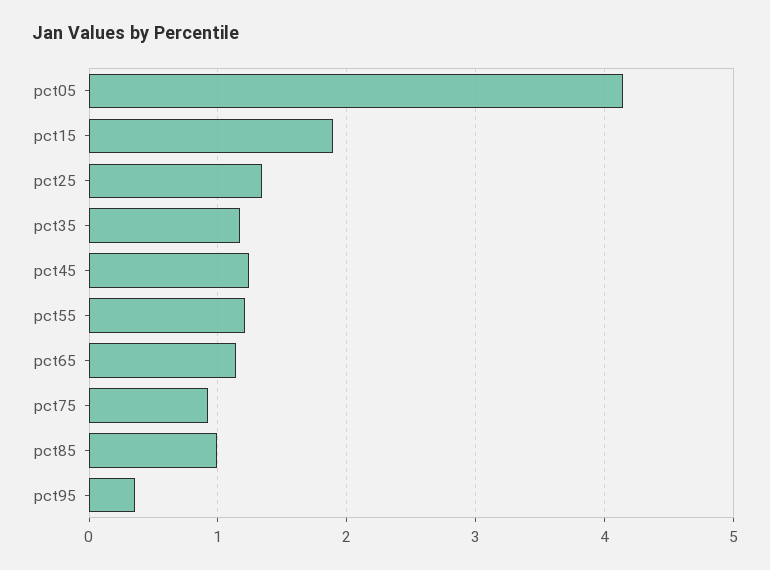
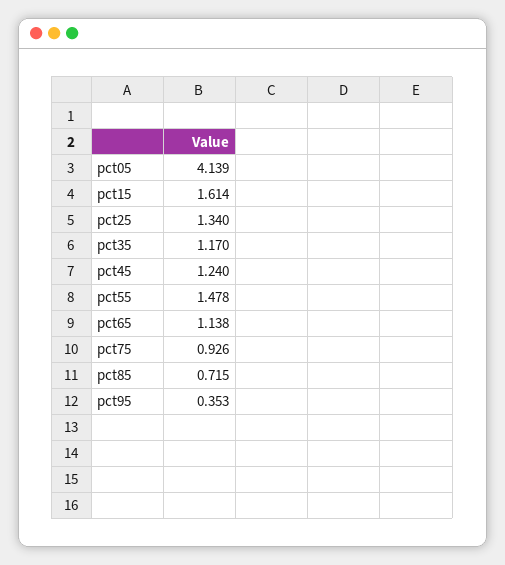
pct15: 1.9 -> 1.614
pct55: 1.2 -> 1.478
pct85: 1 -> 0.715

